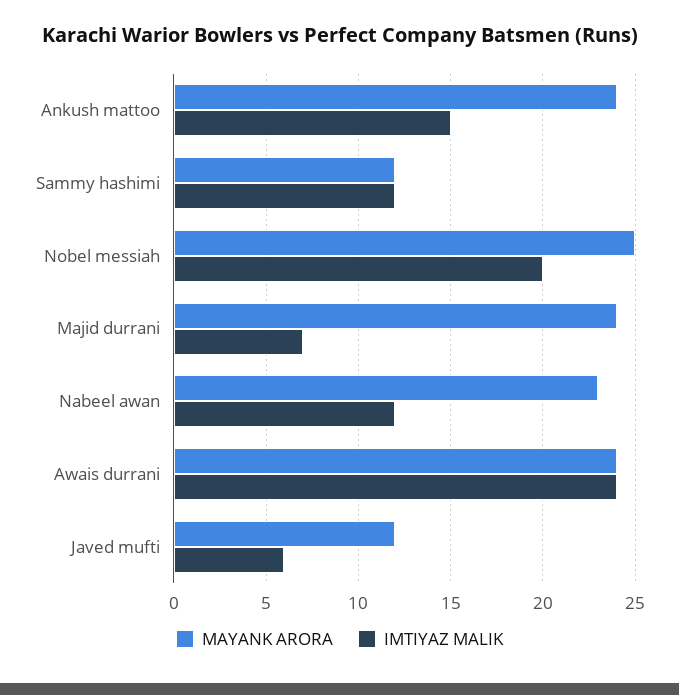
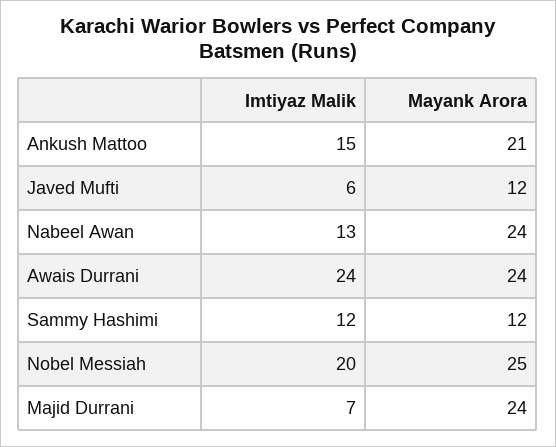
MAYANK ARORA, Ankush mattoo: 24 -> 21
MAYANK ARORA, Nabeel awan: 23 -> 24
IMTIYAZ MALIK, Nabeel awan: 12 -> 13

